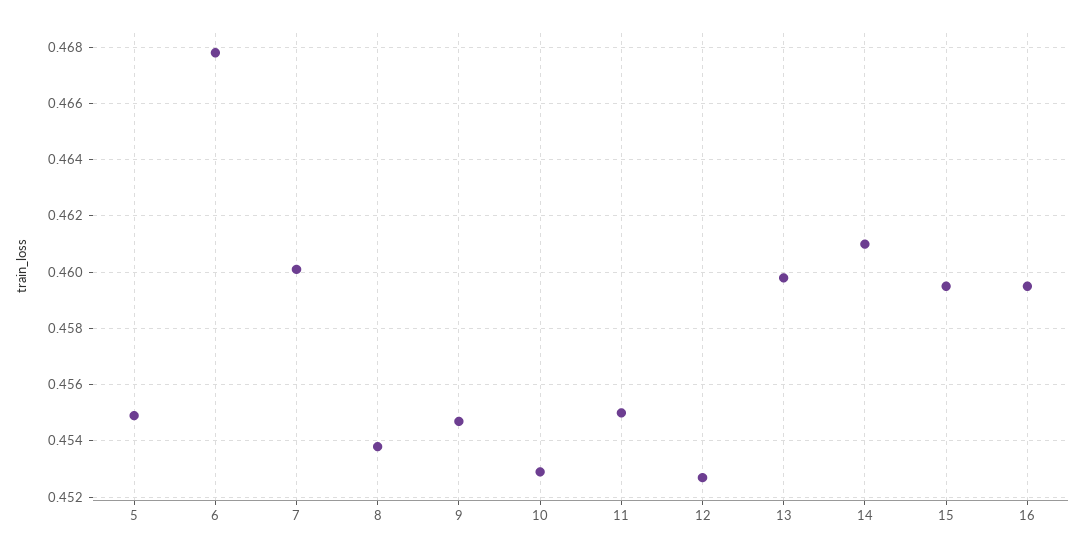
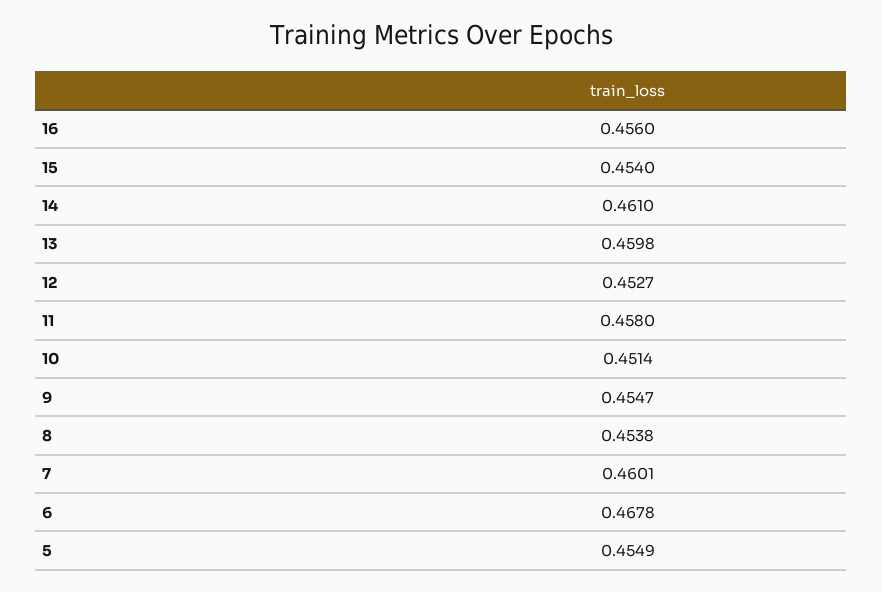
10: 0.453 -> 0.4514
11: 0.455 -> 0.458
15: 0.4595 -> 0.454
16: 0.4595 -> 0.456

